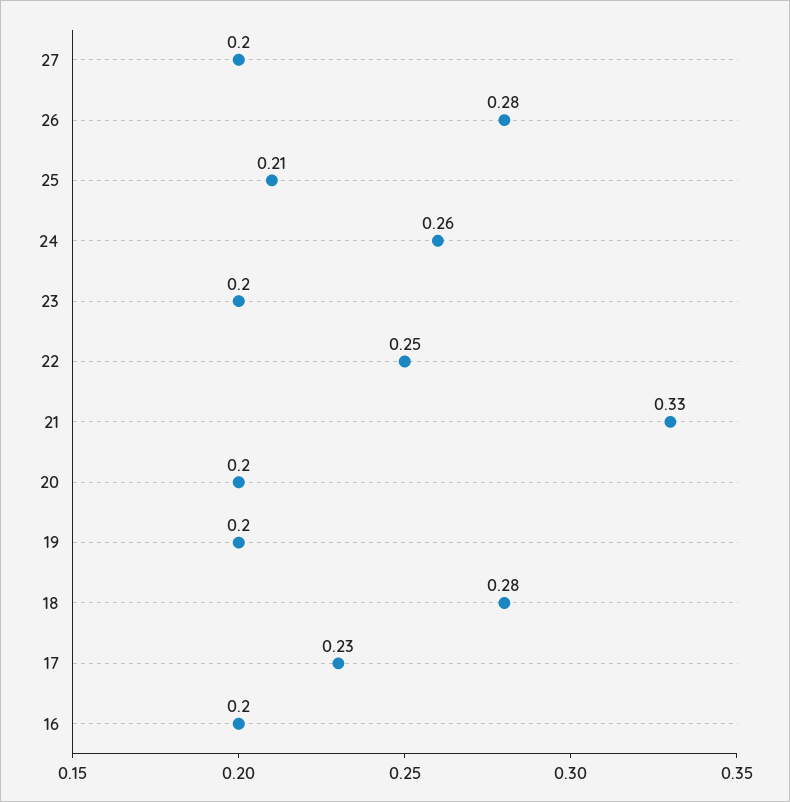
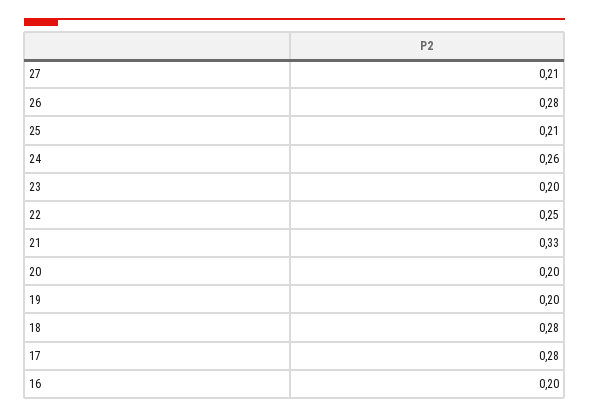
27: 0.2 -> 0.21
17: 0.23 -> 0.28

